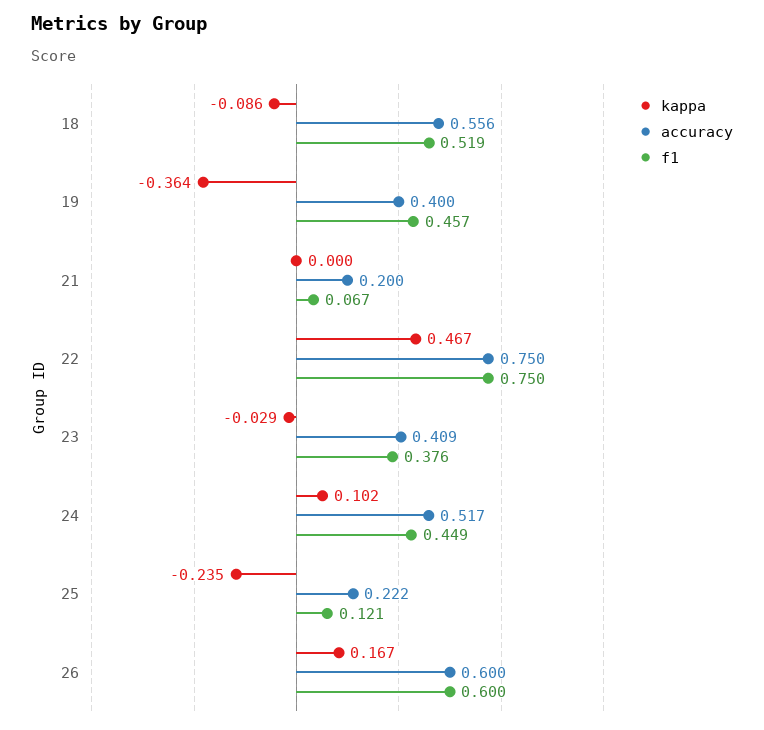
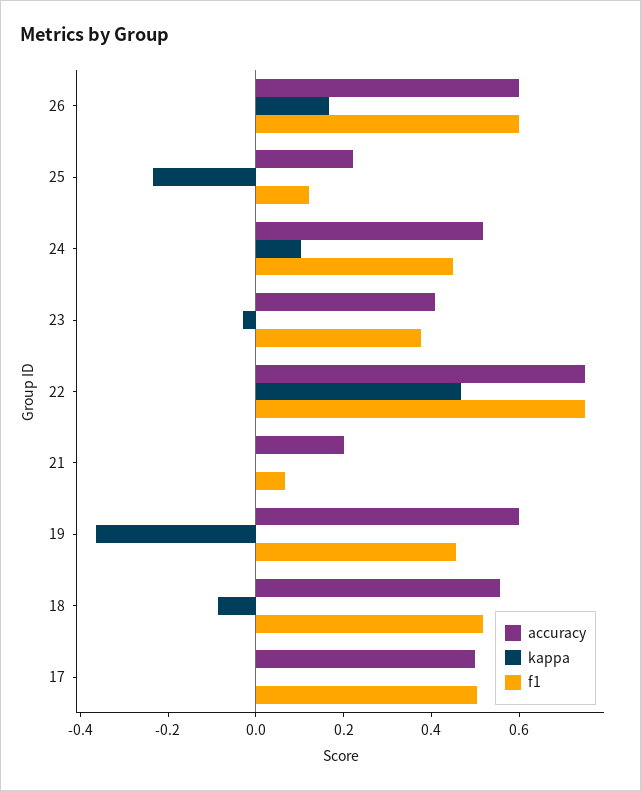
accuracy, 19: 0.4 -> 0.6
accuracy, 17: none -> 0.5
kappa, 17: none -> 0
f1, 17: none -> 0.5

